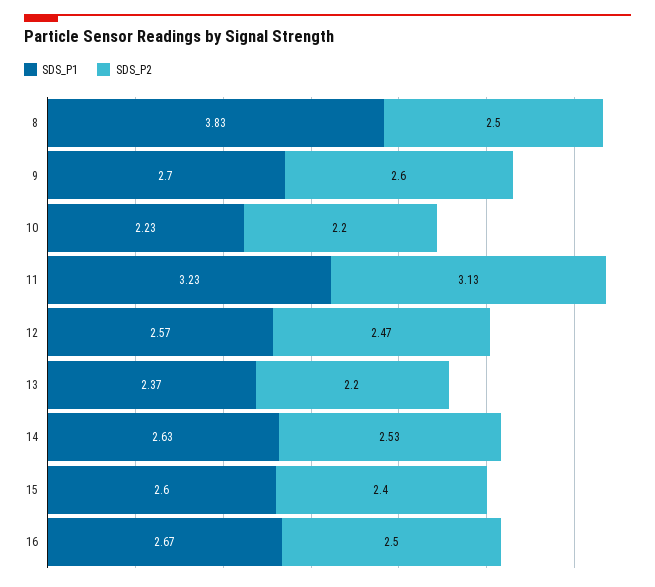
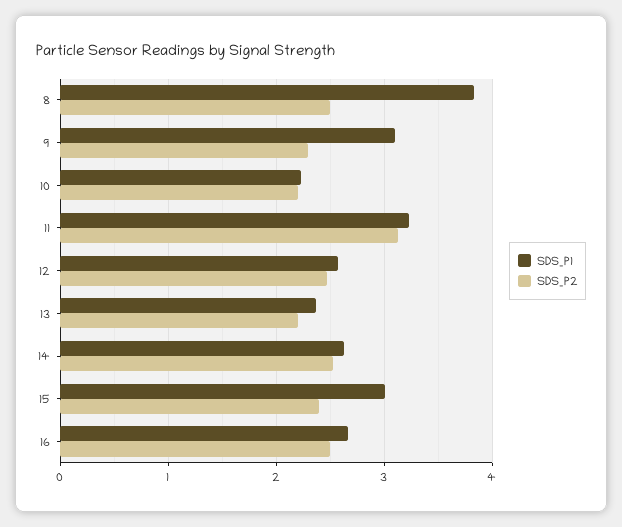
SDS_P1, 9: 2.7 -> 3.1
SDS_P2, 9: 2.6 -> 2.3
SDS_P1, 15: 2.6 -> 3

